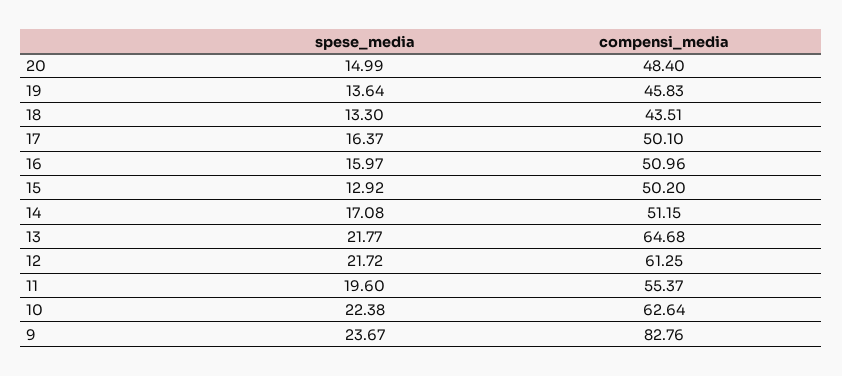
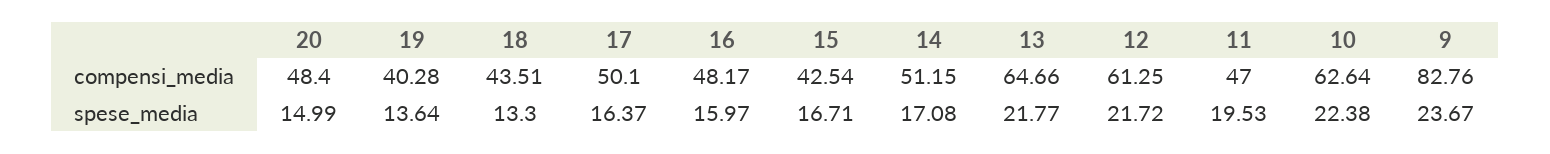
compensi_media, 19: 45.83 -> 40.28
compensi_media, 16: 50.96 -> 48.17
spese_media, 15: 12.92 -> 16.71
compensi_media, 15: 50.2 -> 42.54
compensi_media, 13: 64.68 -> 64.66
spese_media, 11: 19.6 -> 19.53
compensi_media, 11: 55.37 -> 47

